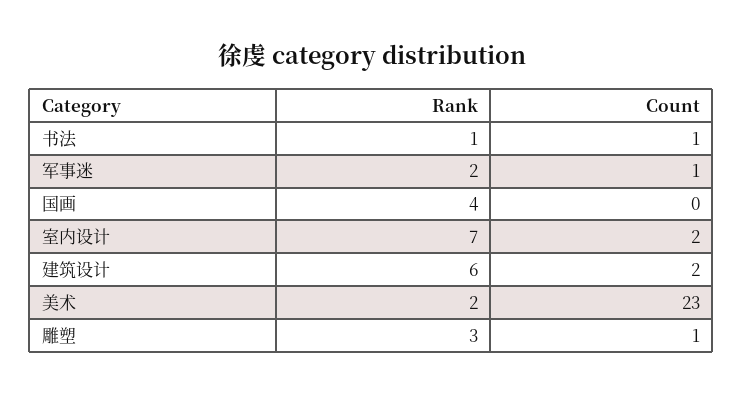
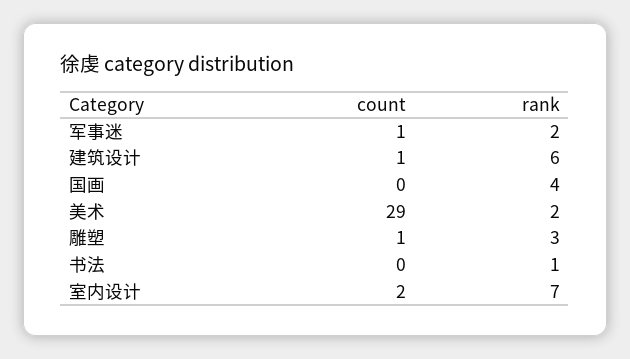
Count, 书法: 1 -> 0
Count, 建筑设计: 2 -> 1
Count, 美术: 23 -> 29

